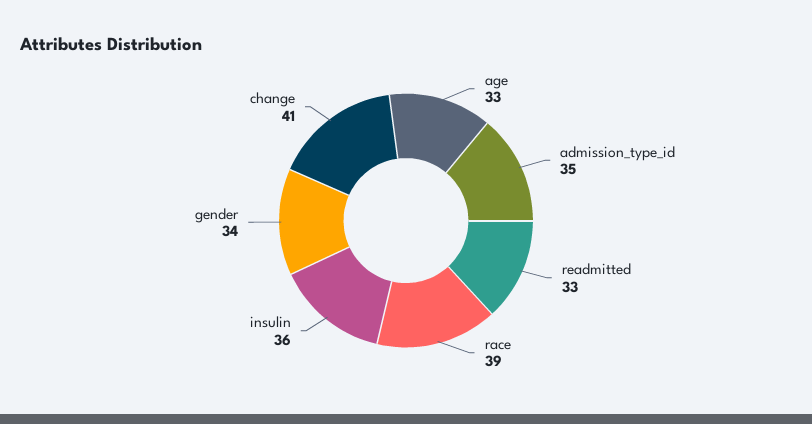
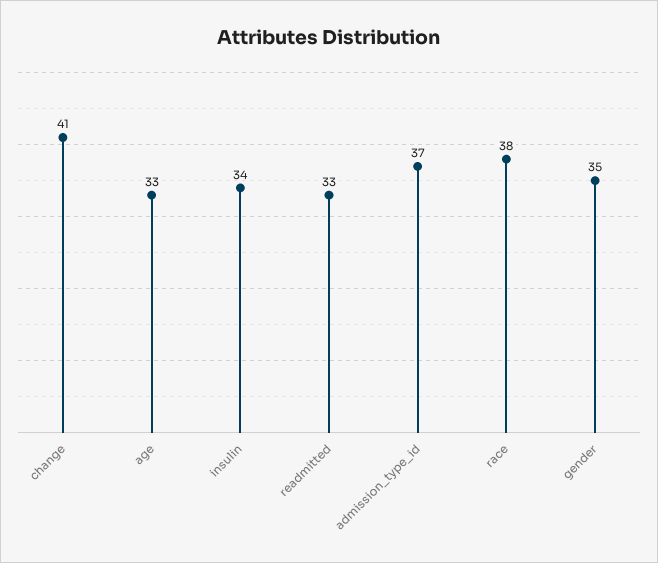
admission_type_id: 35 -> 37
race: 39 -> 38
insulin: 36 -> 34
gender: 34 -> 35

